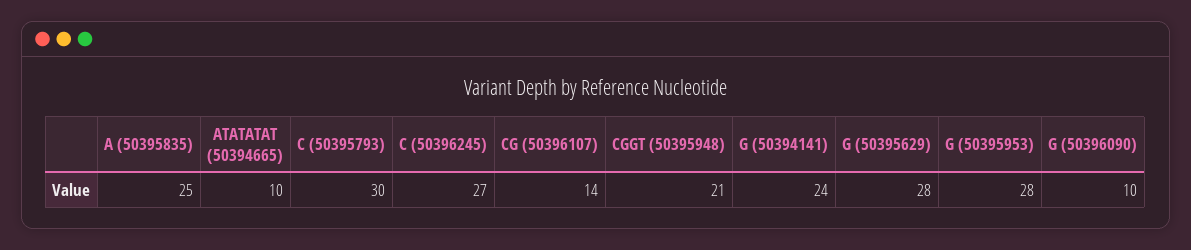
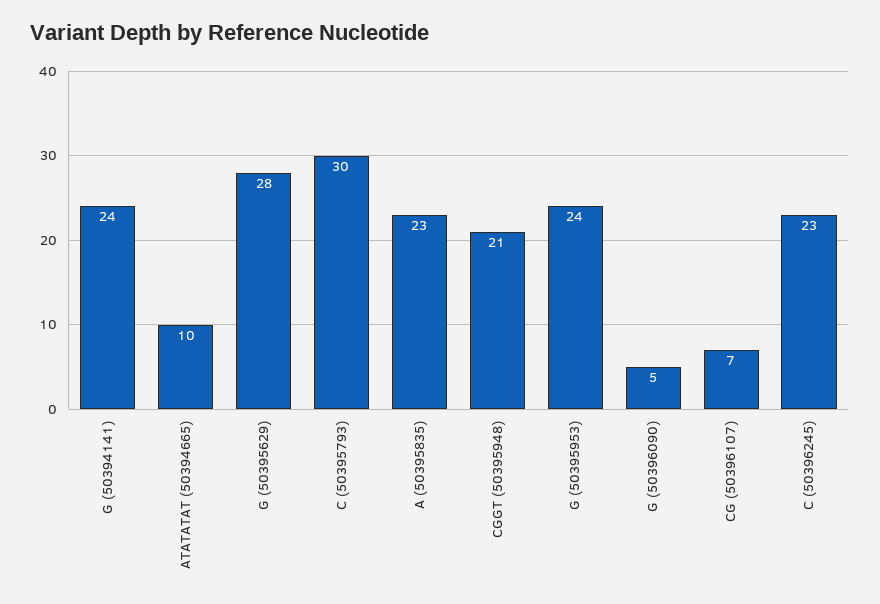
A (50395835): 25 -> 23
C (50396245): 27 -> 23
CG (50396107): 14 -> 7
G (50395953): 28 -> 24
G (50396090): 10 -> 5

